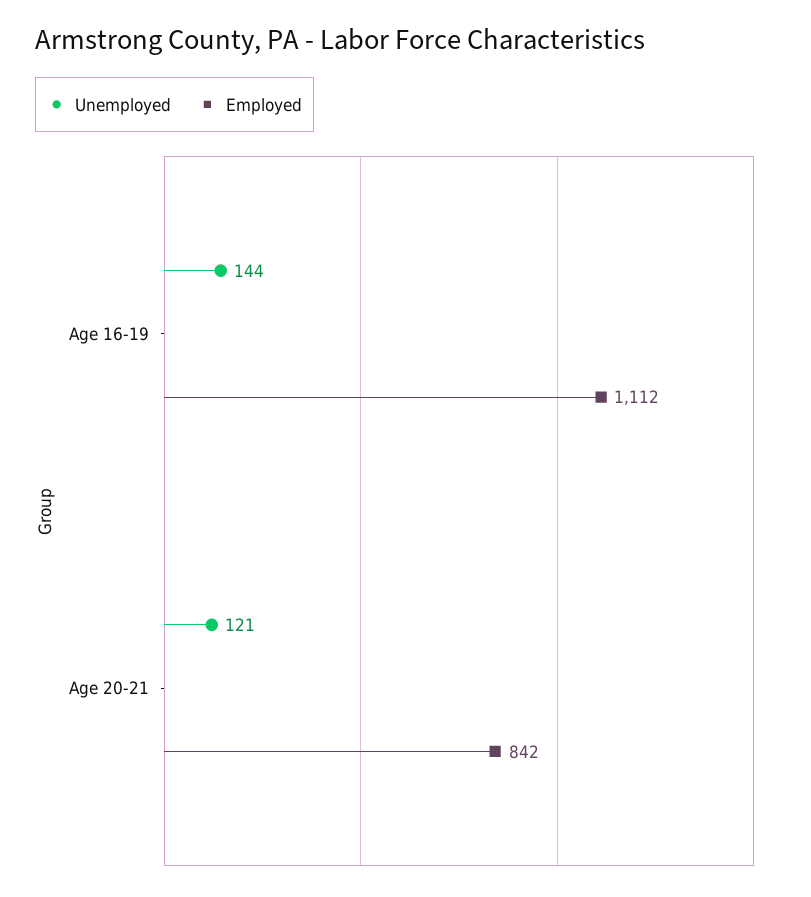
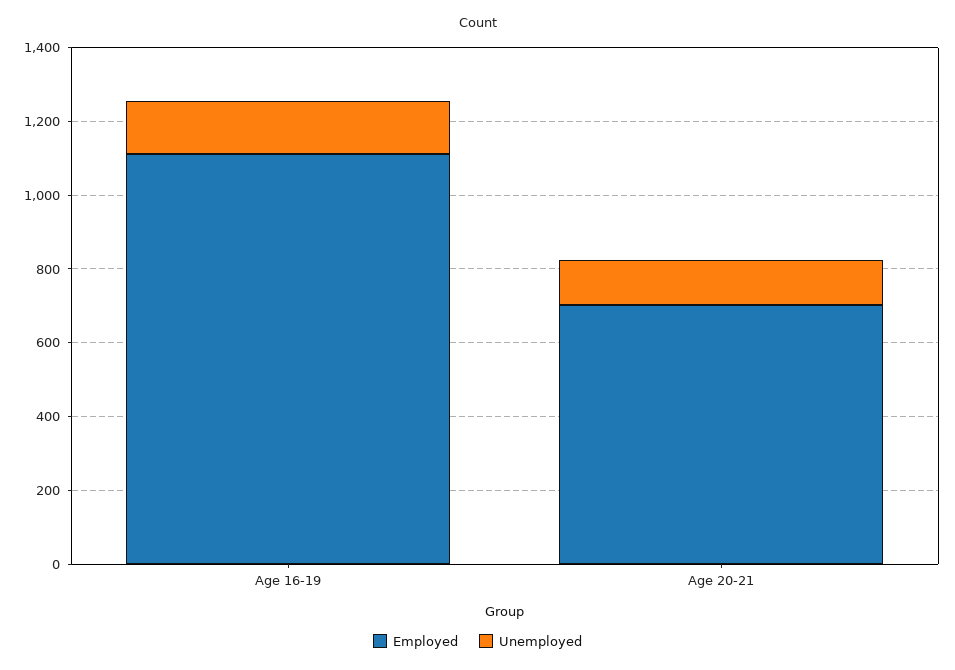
Employed, Age 20-21: 842 -> 700

